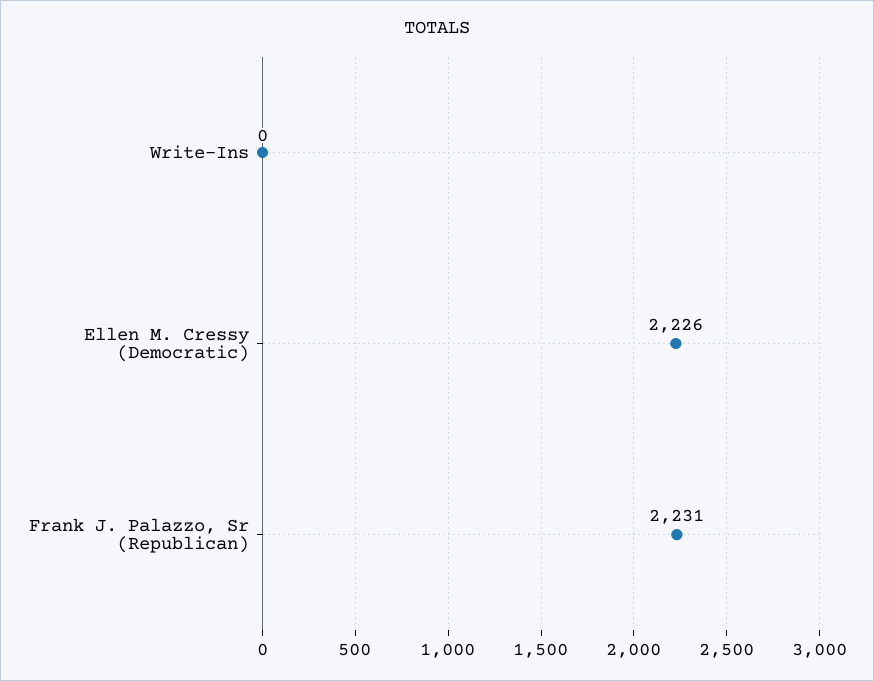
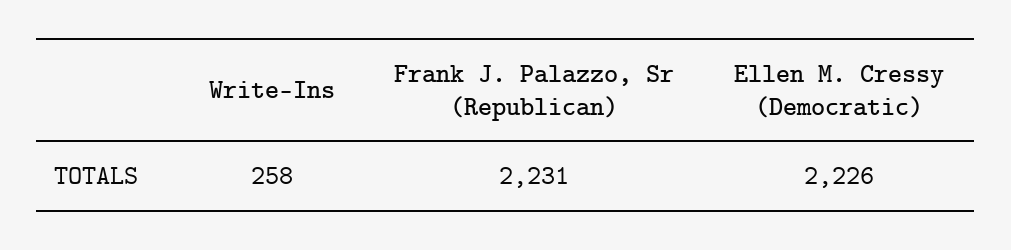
Write-Ins: 0 -> 258

